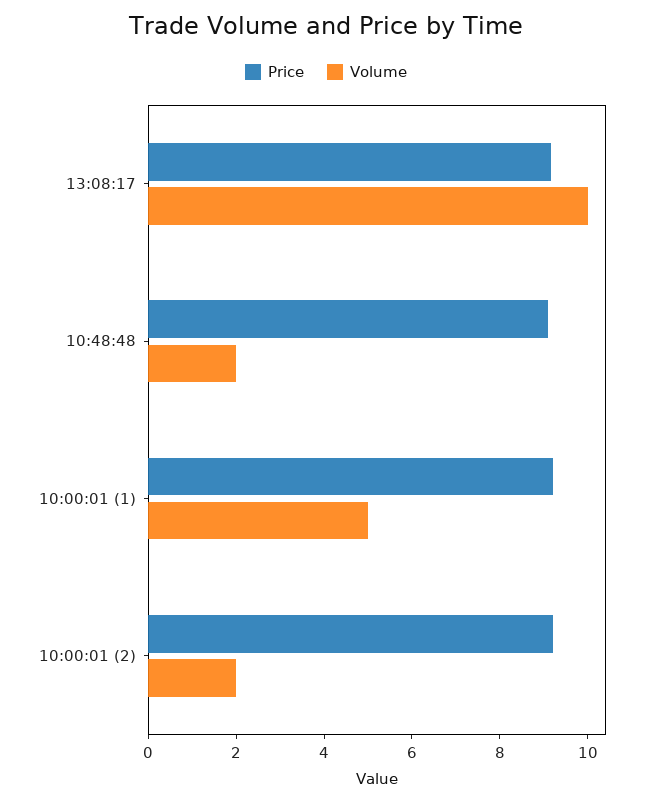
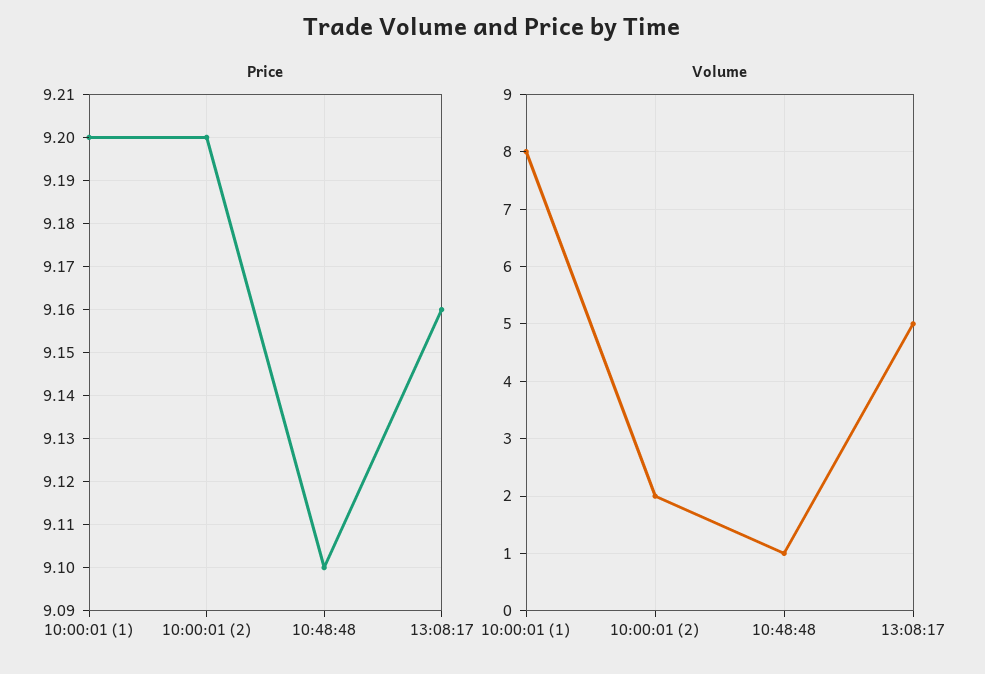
Volume, 13:08:17: 10 -> 5
Volume, 10:48:48: 2 -> 1
Volume, 10:00:01 (1): 5 -> 8

